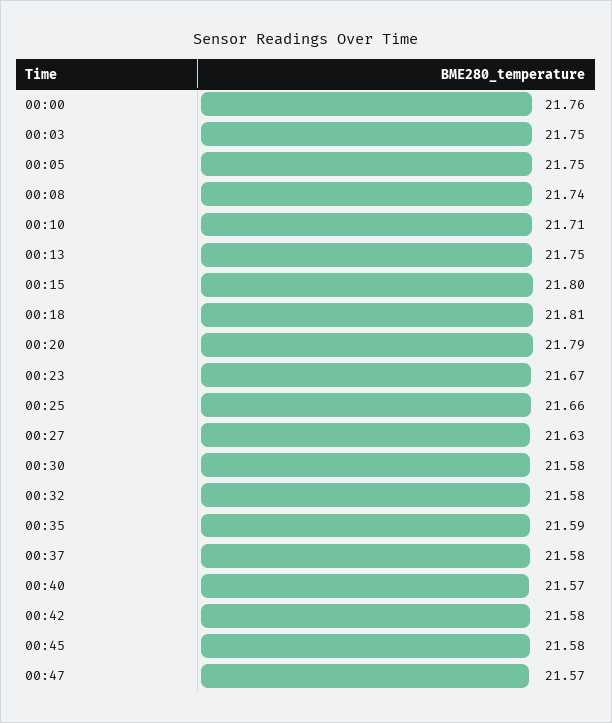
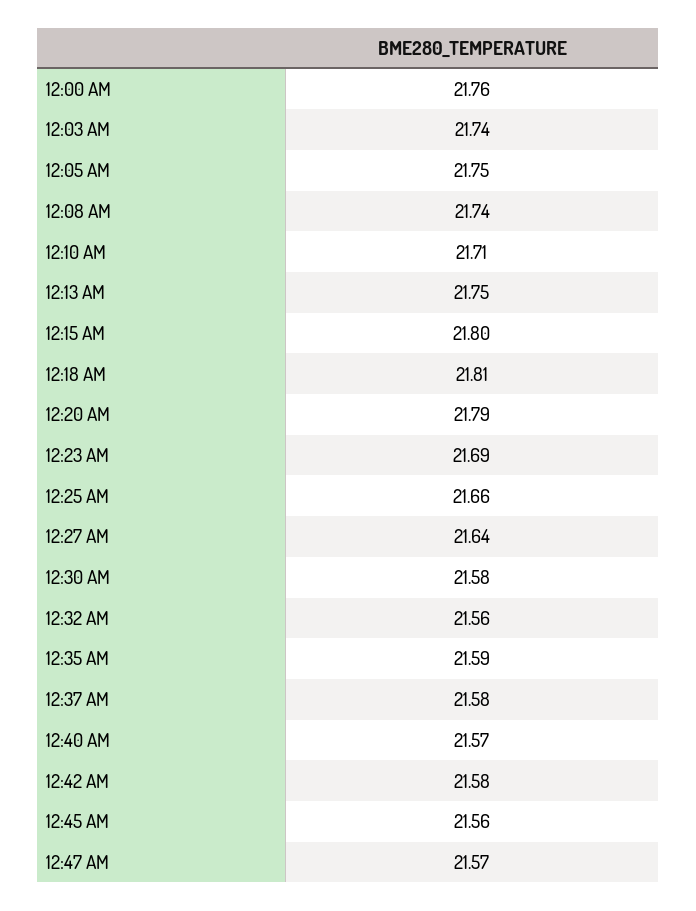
00:03: 21.75 -> 21.74
00:23: 21.67 -> 21.69
00:27: 21.63 -> 21.64
00:32: 21.58 -> 21.56
00:45: 21.58 -> 21.56

